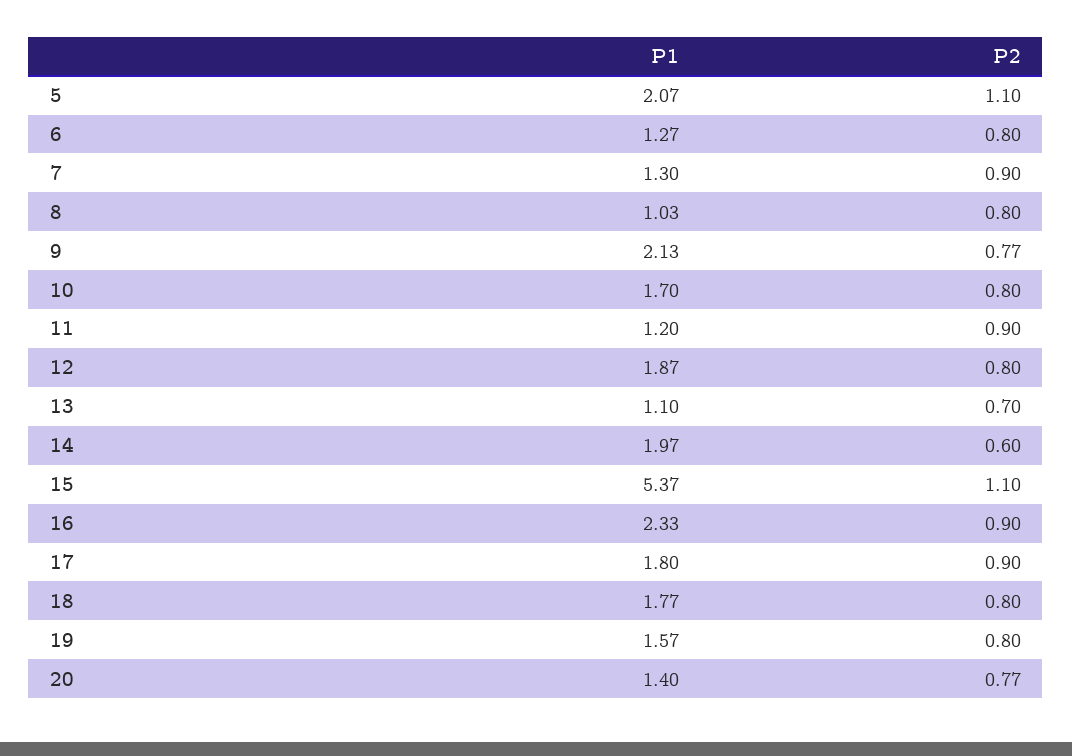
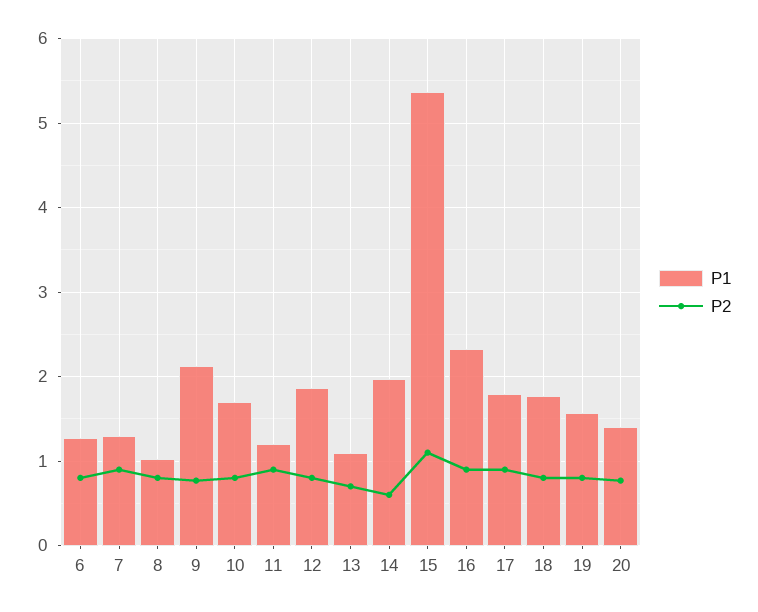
P1, 5: 2.07 -> none
P2, 5: 1.1 -> none

